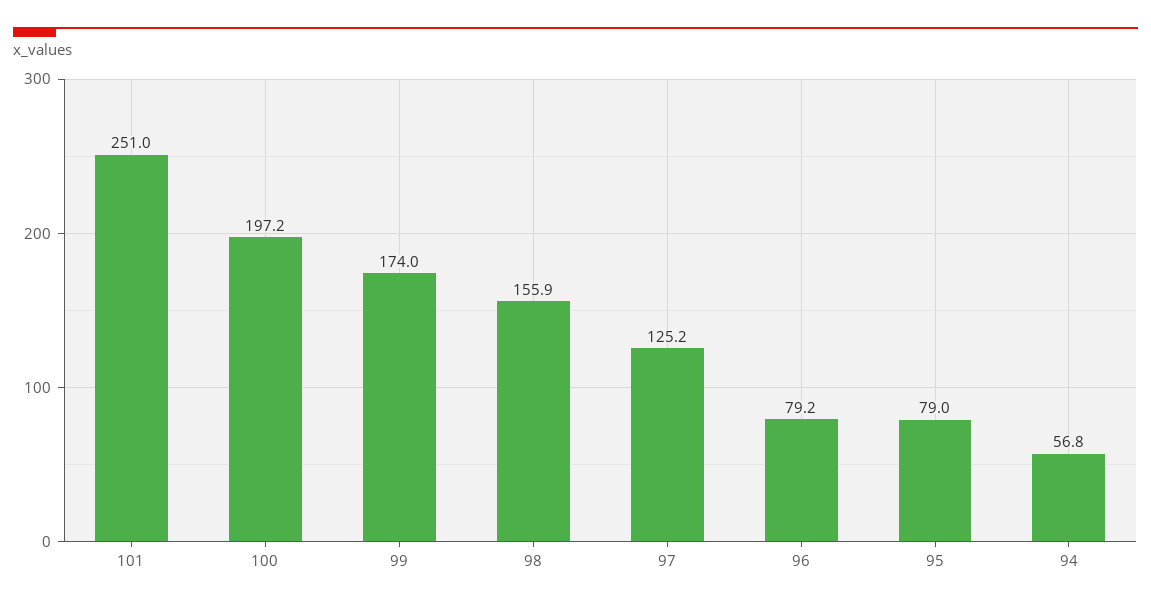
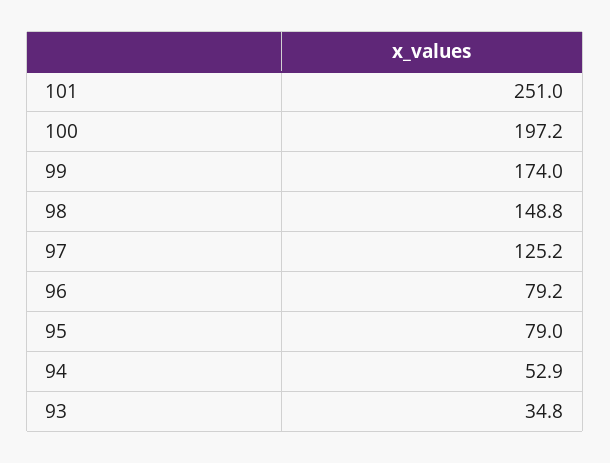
98: 155.9 -> 148.8
94: 56.8 -> 52.9
93: none -> 34.8

